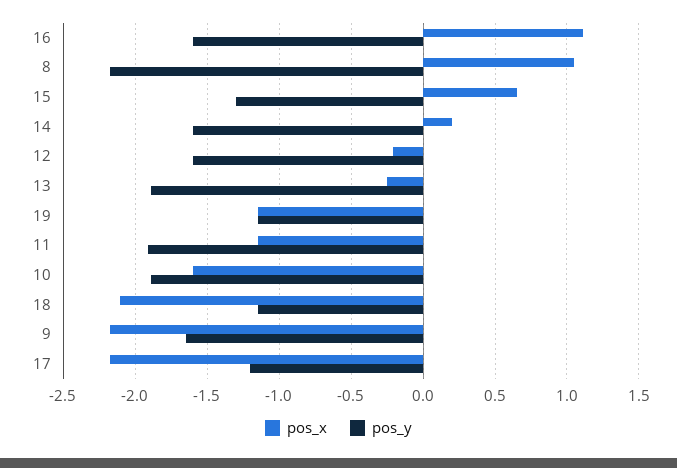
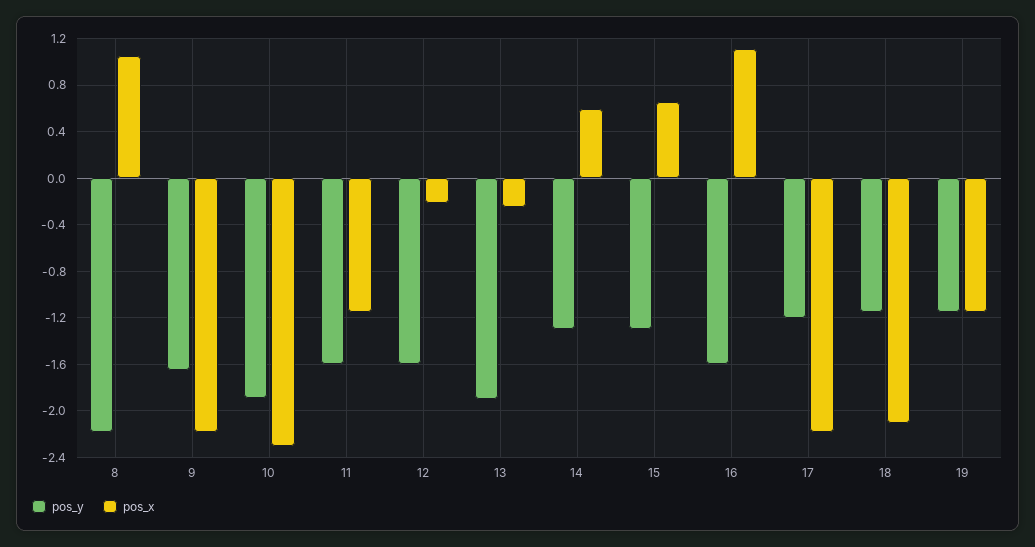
pos_x, 14: 0.2 -> 0.6
pos_y, 14: -1.6 -> -1.3
pos_y, 11: -1.9 -> -1.6
pos_x, 10: -1.6 -> -2.3

